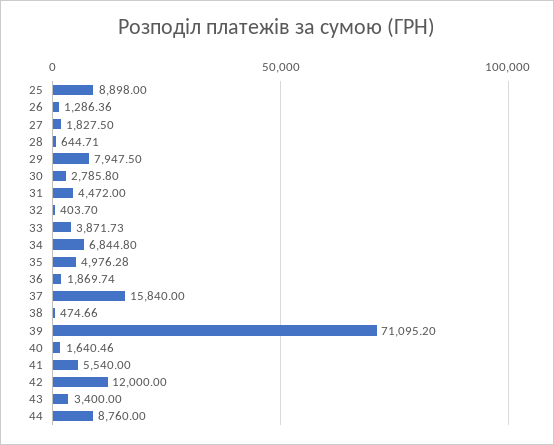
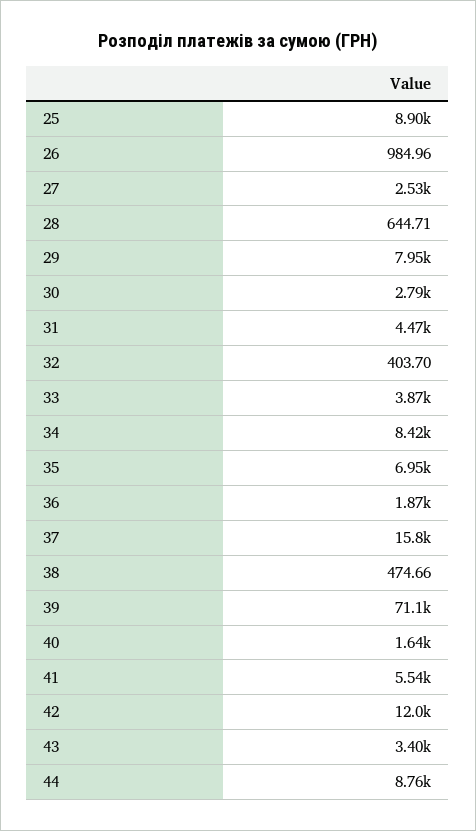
26: 1286.36 -> 984.96
27: 1827.5 -> 2530
34: 6844.8 -> 8420
35: 4976.28 -> 6950

